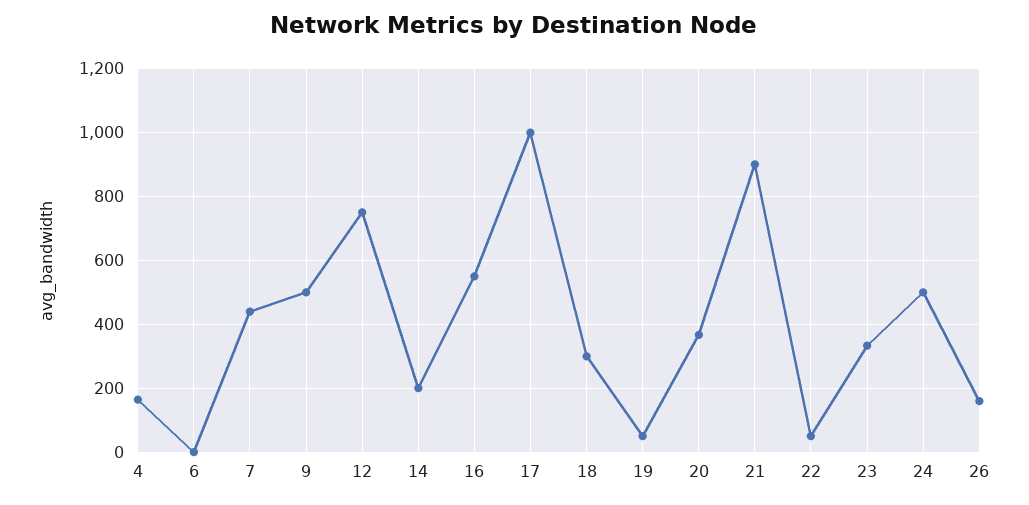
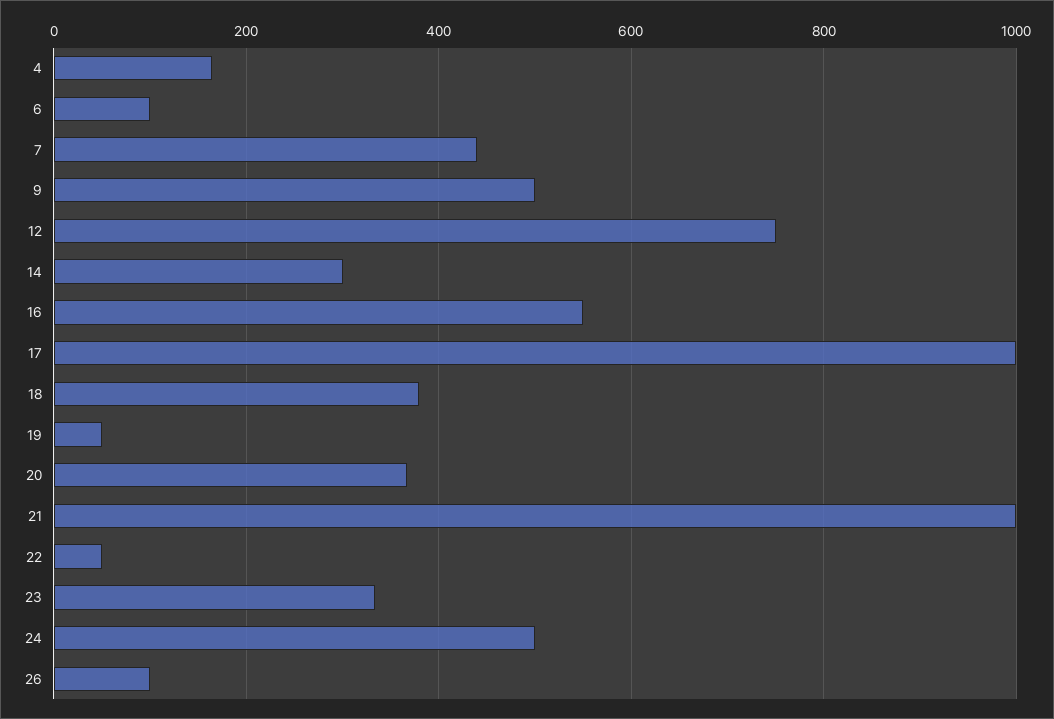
6: 0 -> 100
14: 200 -> 300
18: 300 -> 380
21: 900 -> 1000
26: 160 -> 100

